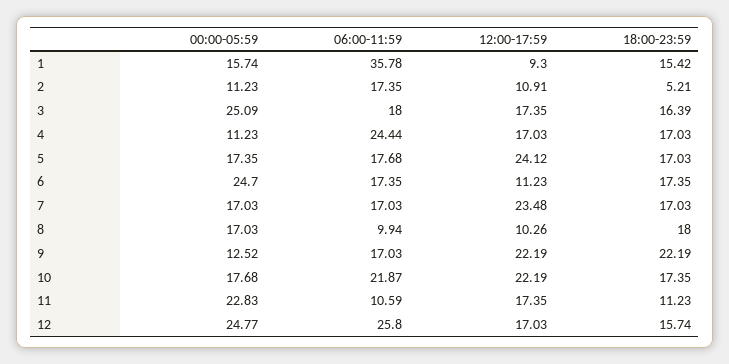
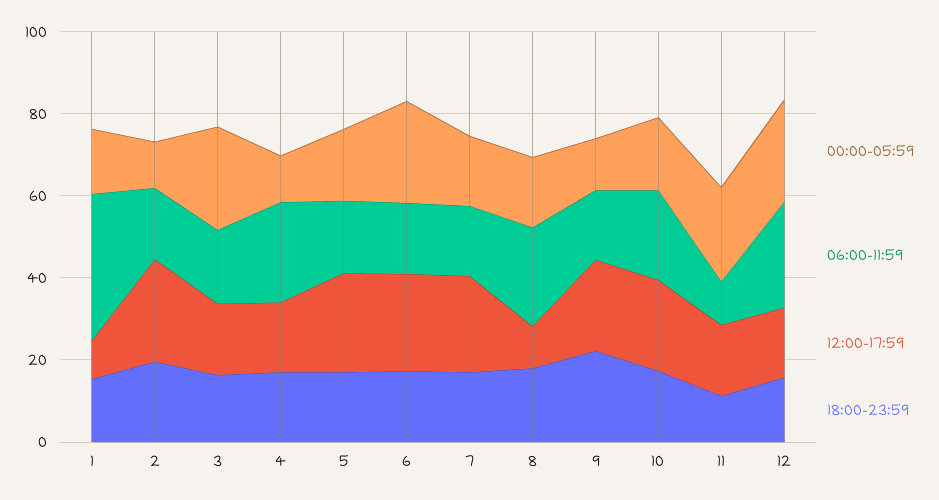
12:00-17:59, 2: 10.91 -> 25
18:00-23:59, 2: 5.21 -> 20
12:00-17:59, 6: 11.23 -> 25
06:00-11:59, 8: 9.94 -> 25

